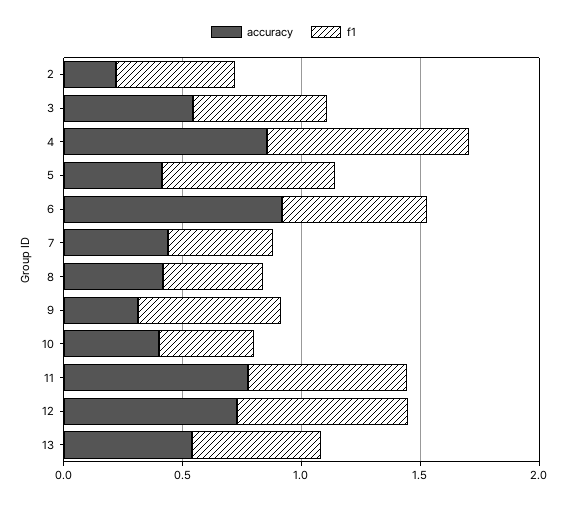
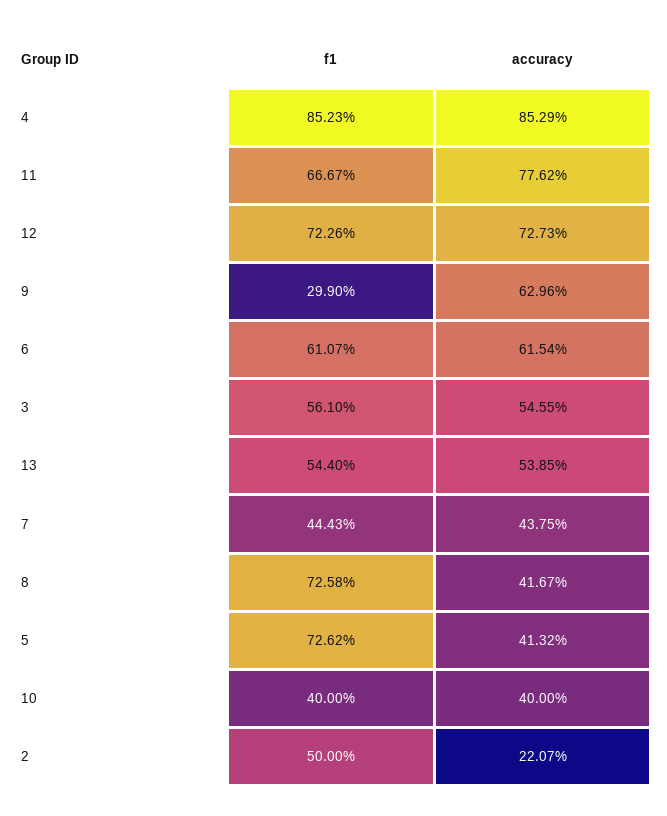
accuracy, 6: 0.9 -> 0.6154
f1, 8: 0.4 -> 0.7258
accuracy, 9: 0.3 -> 0.6296
f1, 9: 0.6 -> 0.299

